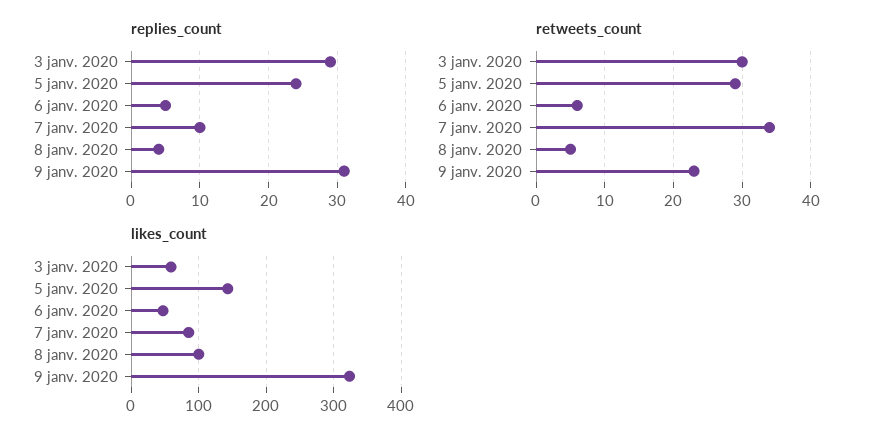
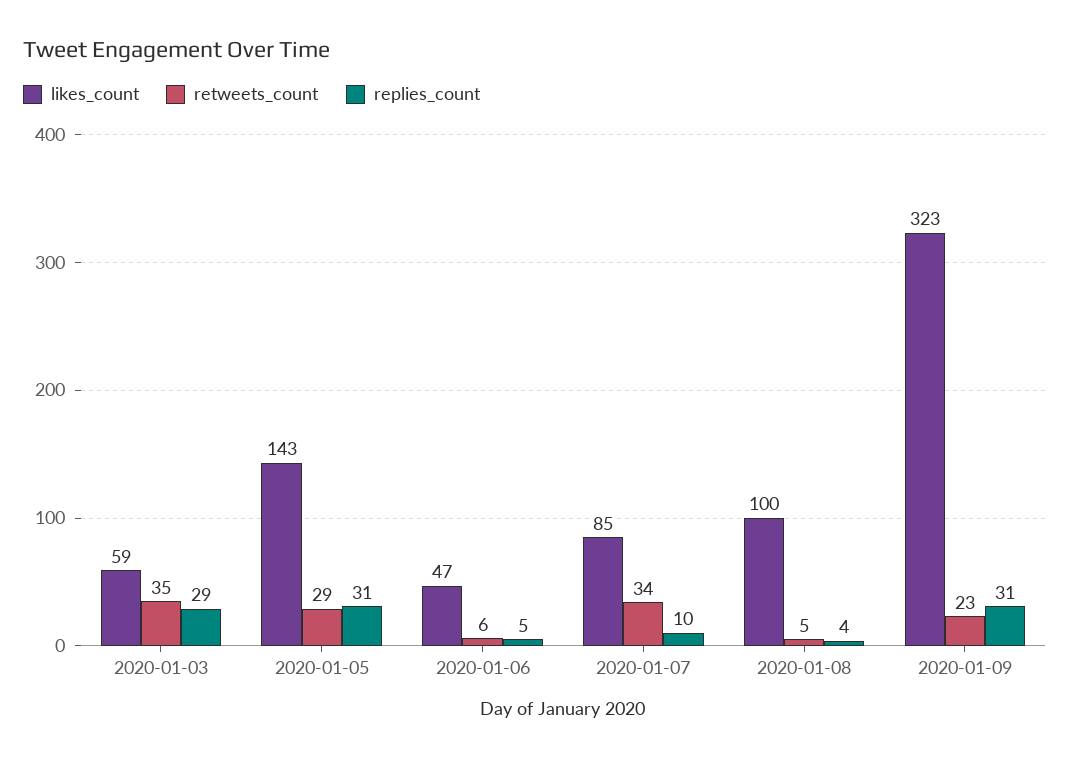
replies_count, 5 janv. 2020: 24 -> 31
retweets_count, 3 janv. 2020: 30 -> 35

